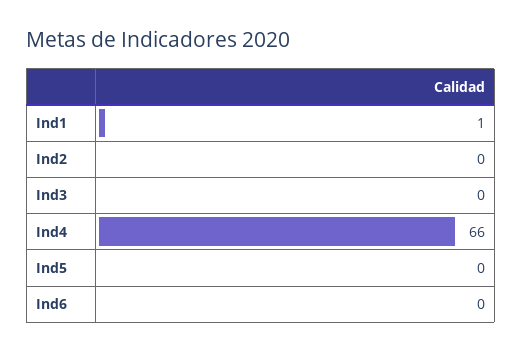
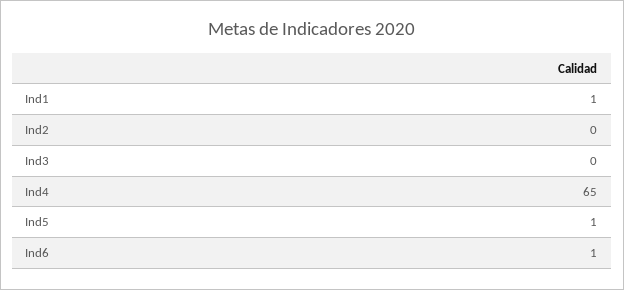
Ind4: 66 -> 65
Ind5: 0 -> 1
Ind6: 0 -> 1

